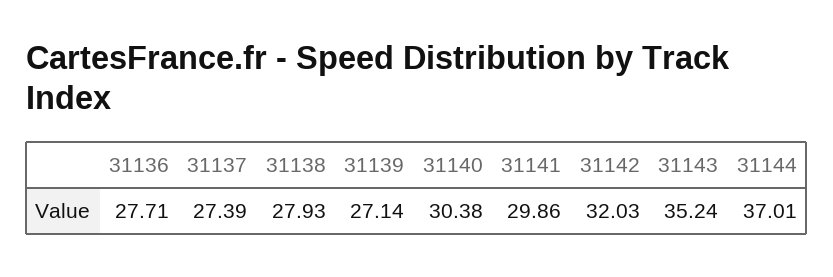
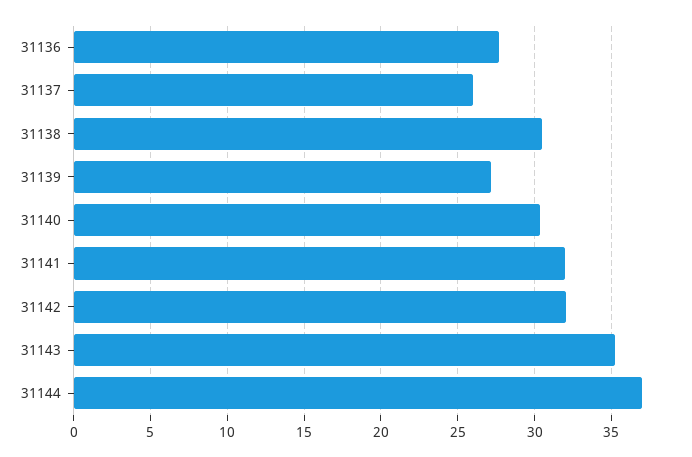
31137: 27.39 -> 26
31138: 27.93 -> 30.5
31141: 29.86 -> 32

